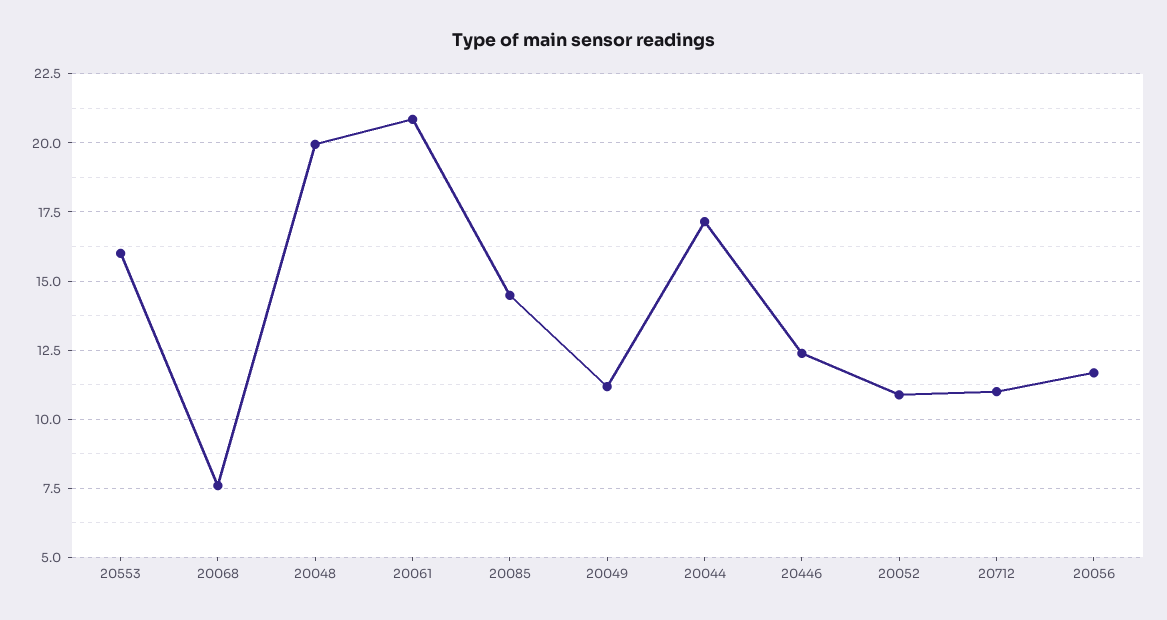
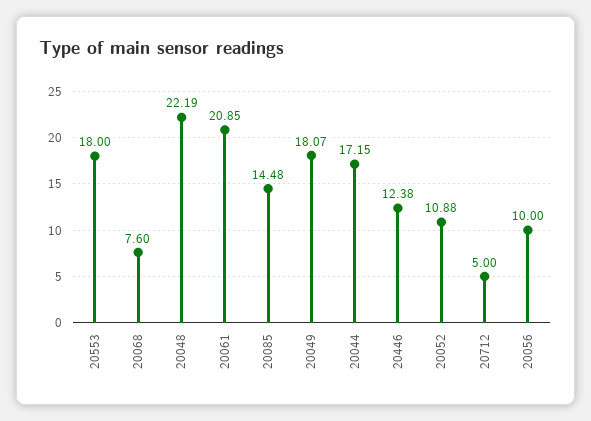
20553: 16 -> 18
20048: 20 -> 22.19
20049: 11.25 -> 18.07
20712: 11 -> 5
20056: 11.75 -> 10

